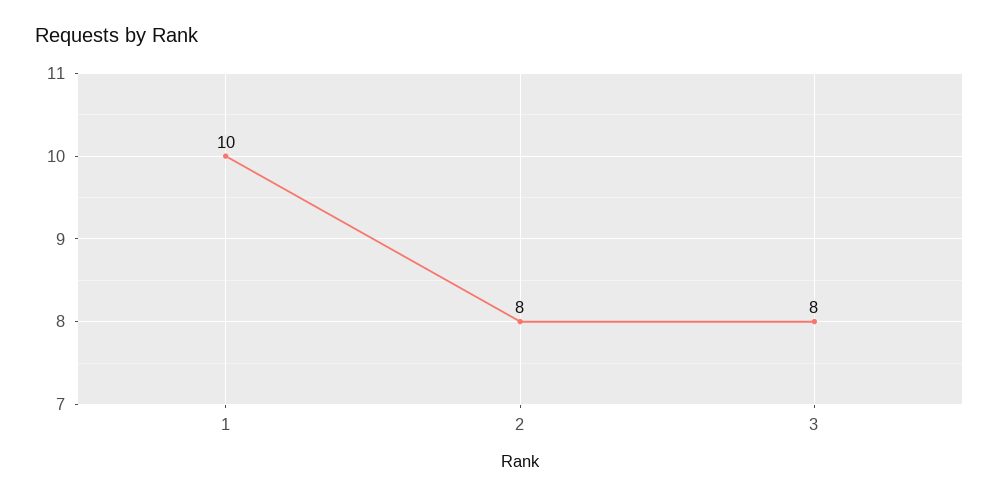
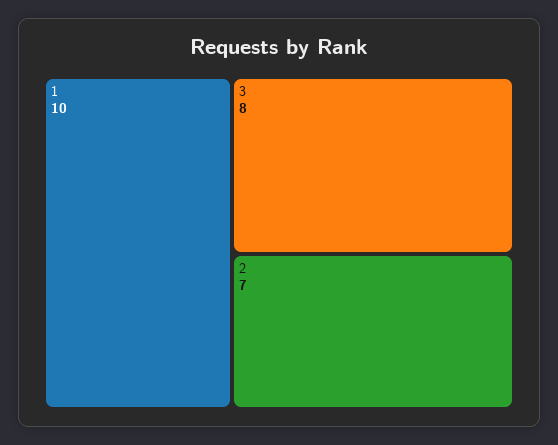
2: 8 -> 7

